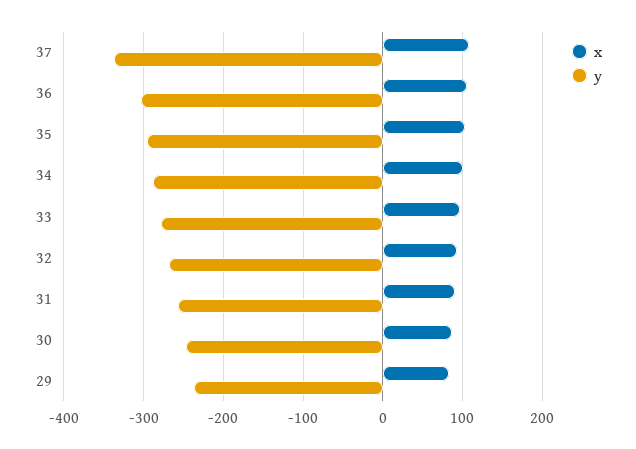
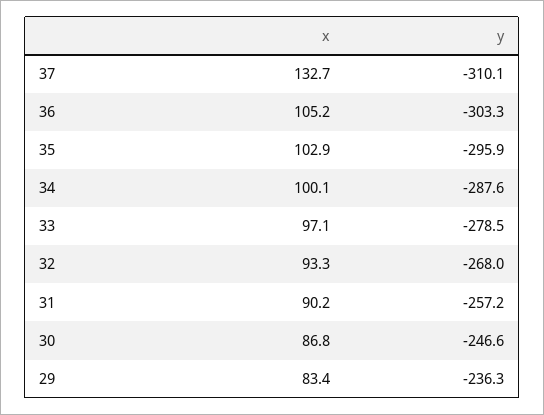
x, 37: 110 -> 132.7
y, 37: -340 -> -310.1

